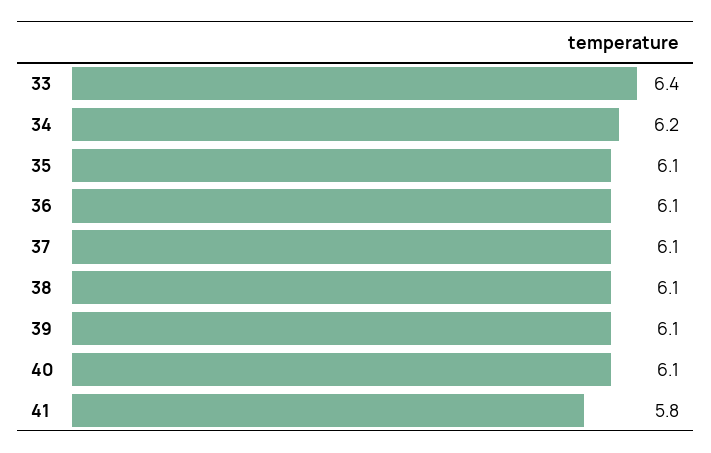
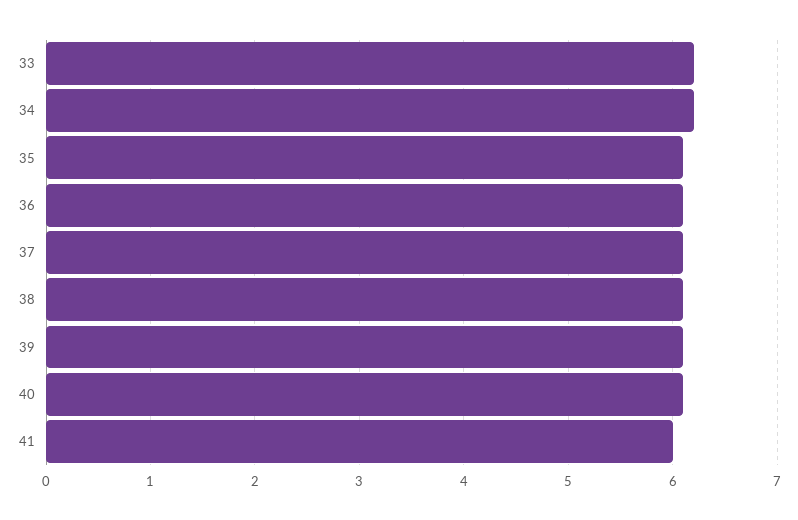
33: 6.4 -> 6.2
41: 5.8 -> 6

